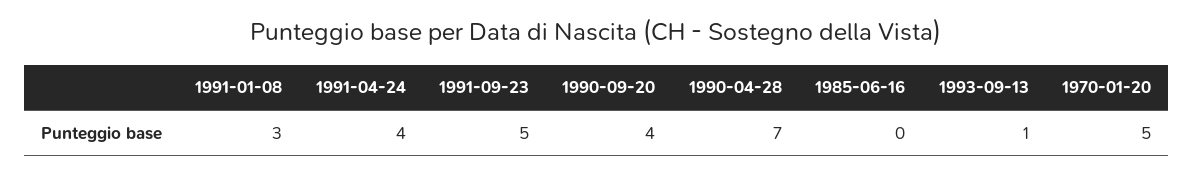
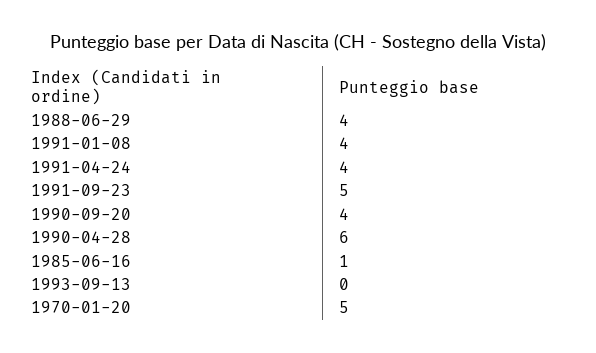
1991-01-08: 3 -> 4
1990-04-28: 7 -> 6
1985-06-16: 0 -> 1
1993-09-13: 1 -> 0
1988-06-29: none -> 4

